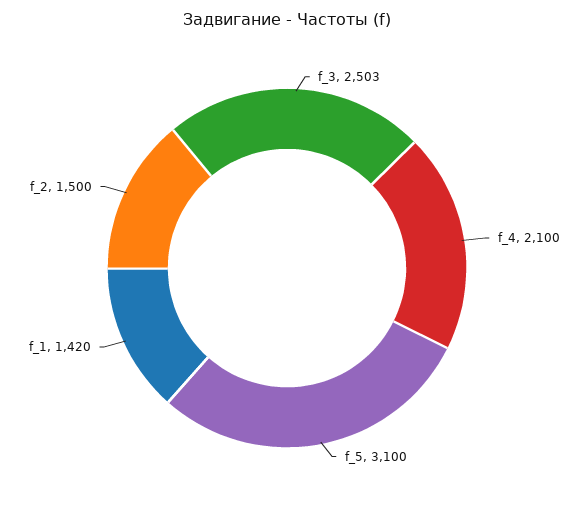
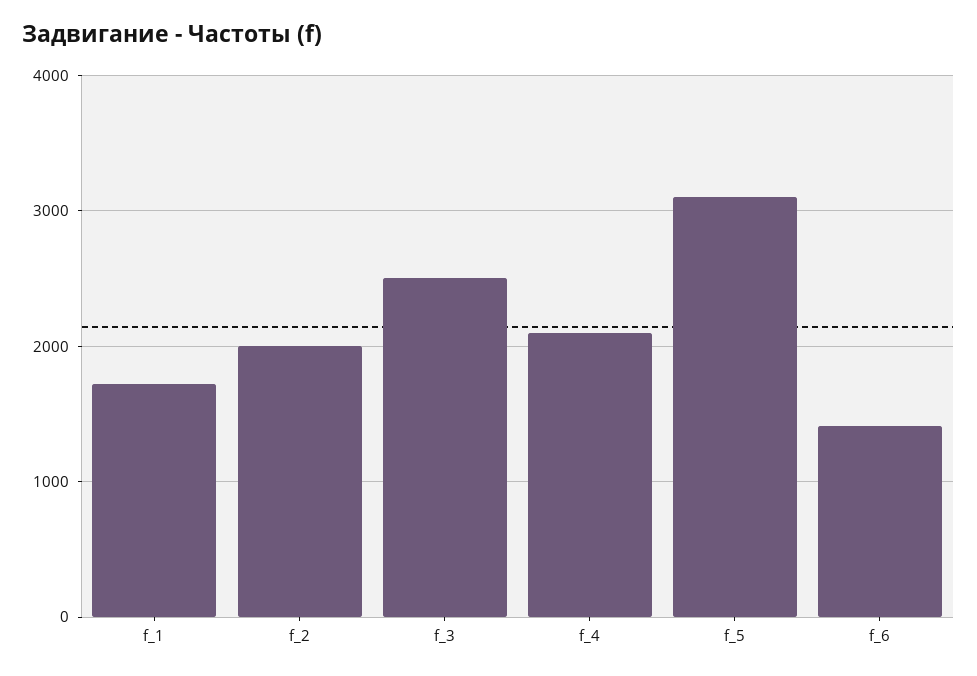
f_1: 1420 -> 1700
f_2: 1500 -> 2000
f_6: none -> 1400

